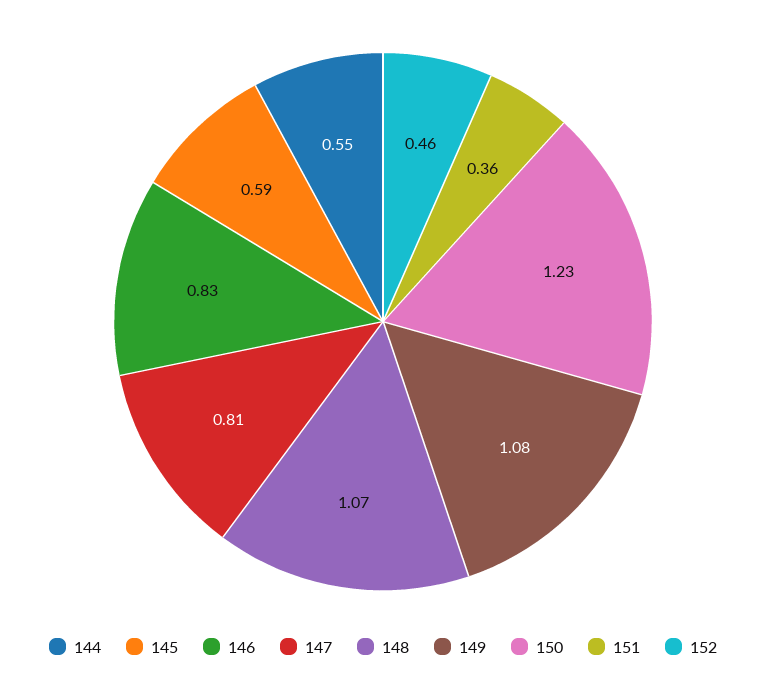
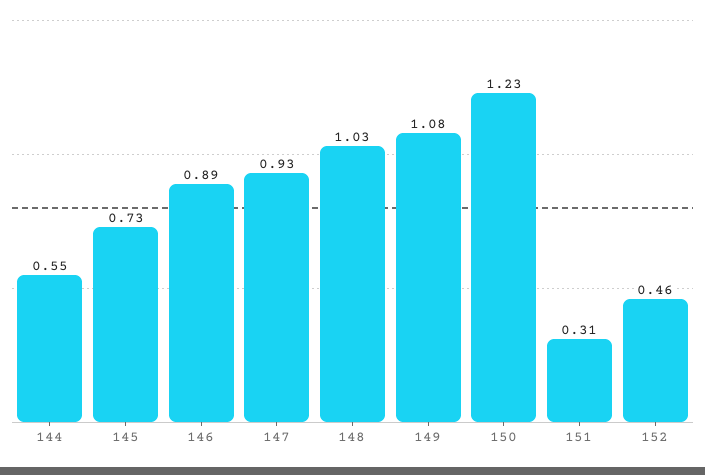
145: 0.59 -> 0.73
146: 0.83 -> 0.89
147: 0.81 -> 0.93
148: 1.07 -> 1.03
151: 0.36 -> 0.31

